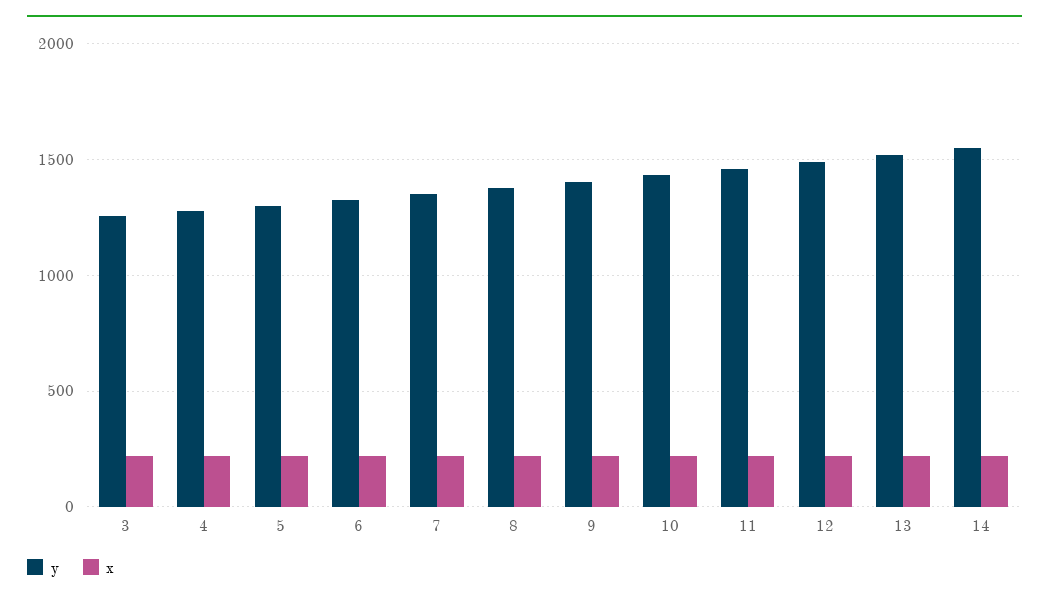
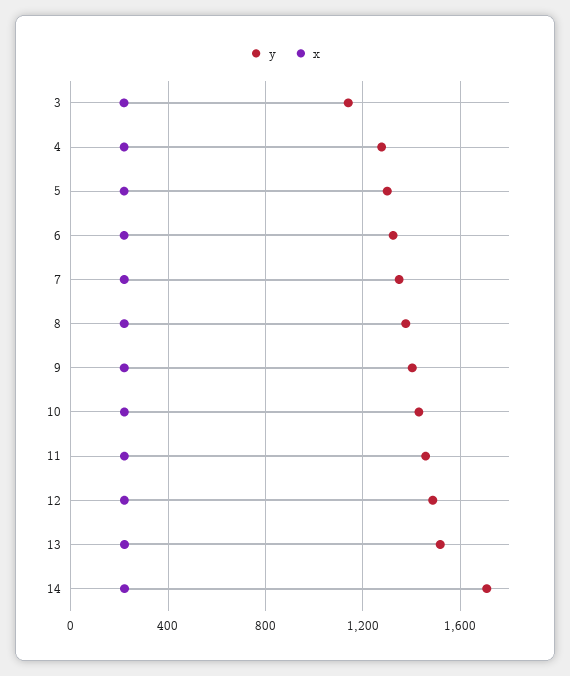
y, 3: 1250 -> 1150
y, 14: 1550 -> 1700

